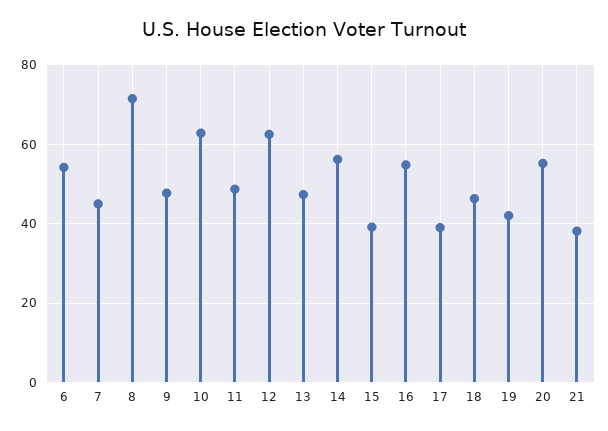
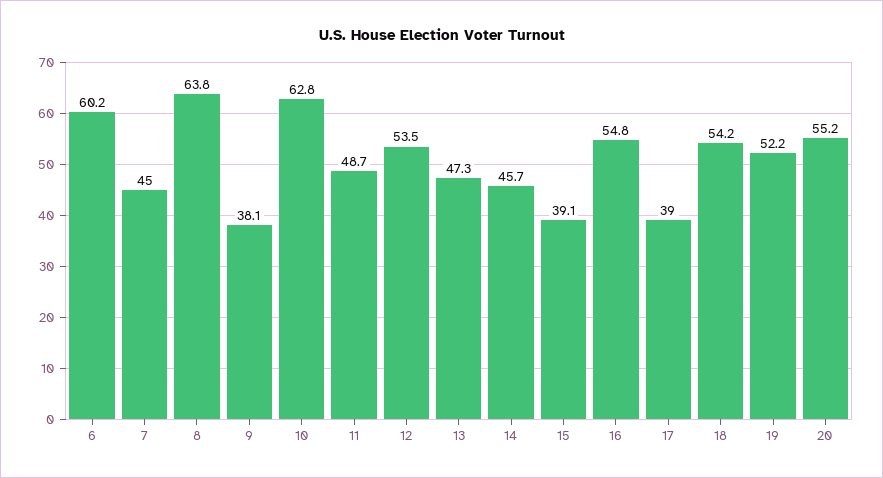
6: 54 -> 60.2
8: 72 -> 63.8
9: 48 -> 38.1
12: 62 -> 53.5
14: 56 -> 45.7
18: 46 -> 54.2
19: 42 -> 52.2
21: 38 -> none

